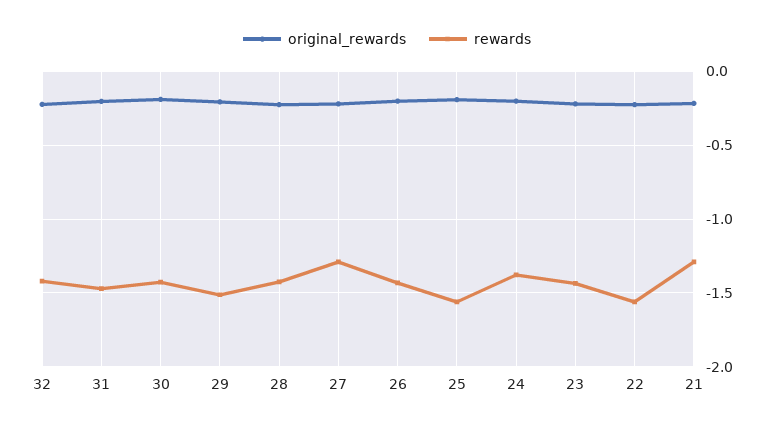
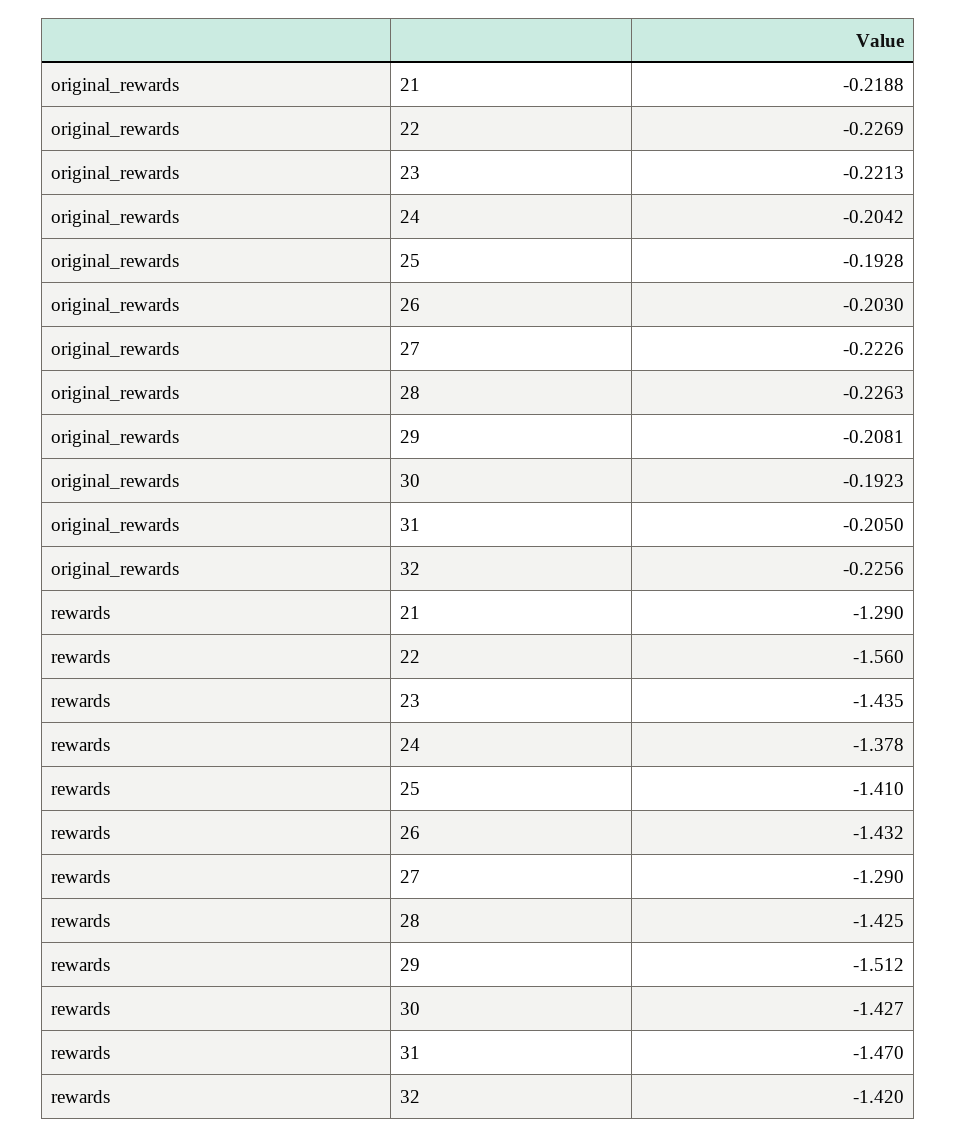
rewards, 25: -1.55 -> -1.41

